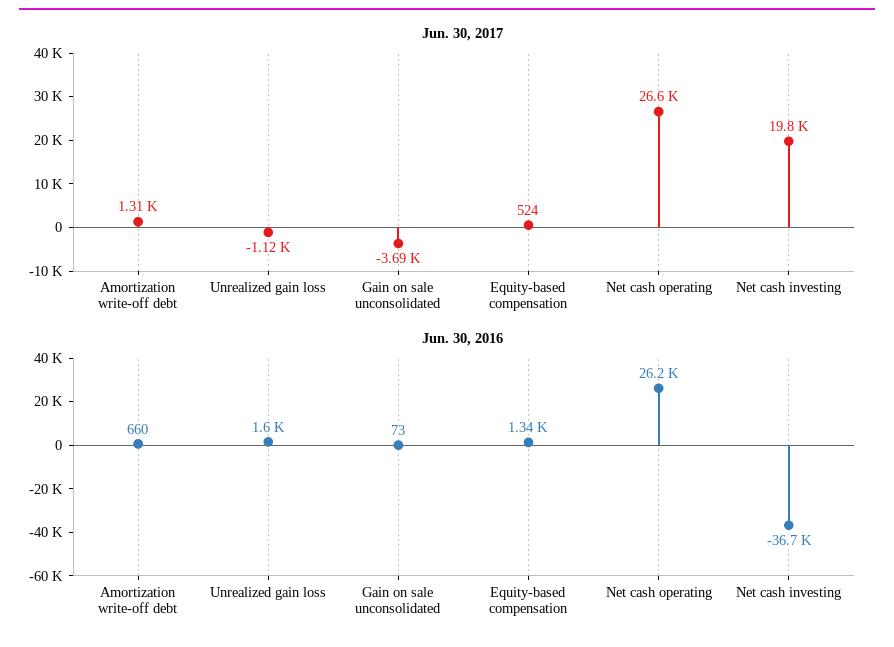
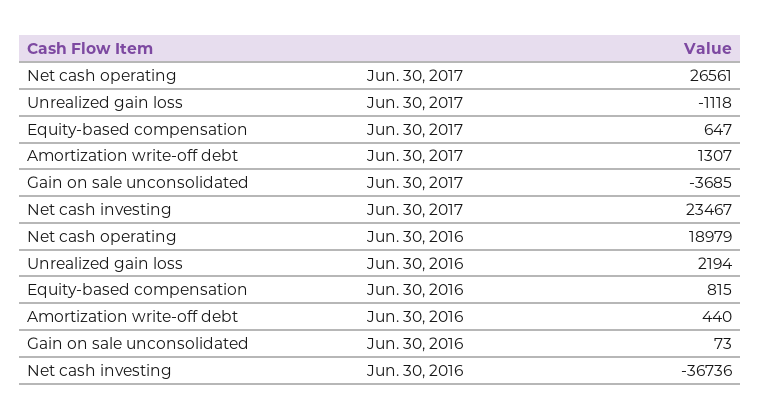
Jun. 30, 2017, Equity-based compensation: 524 -> 647
Jun. 30, 2017, Net cash investing: 19800 -> 23467
Jun. 30, 2016, Amortization write-off debt: 660 -> 440
Jun. 30, 2016, Unrealized gain loss: 1600 -> 2194
Jun. 30, 2016, Equity-based compensation: 1340 -> 815
Jun. 30, 2016, Net cash operating: 26200 -> 18979

